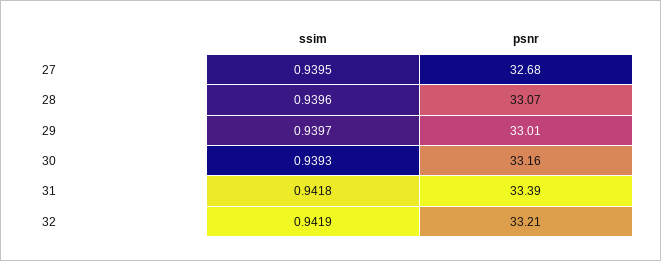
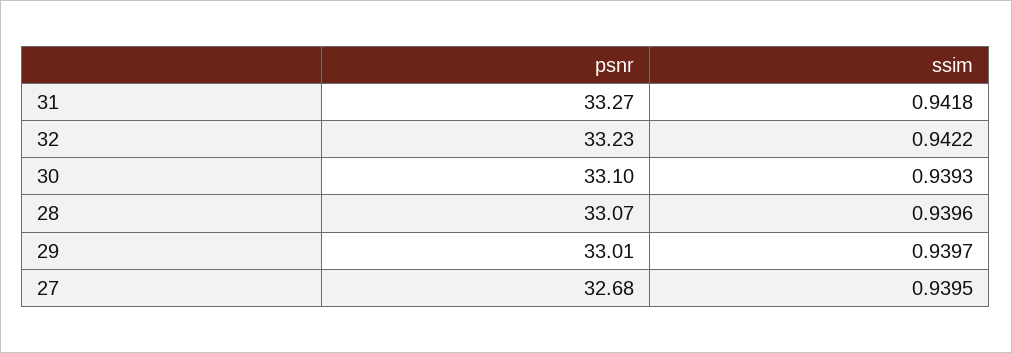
psnr, 30: 33.16 -> 33.1
psnr, 31: 33.39 -> 33.27
ssim, 32: 0.9419 -> 0.9422
psnr, 32: 33.21 -> 33.23

